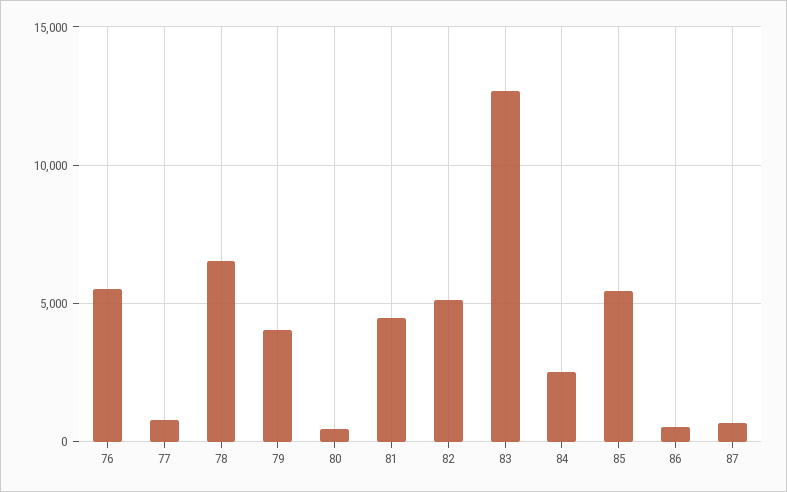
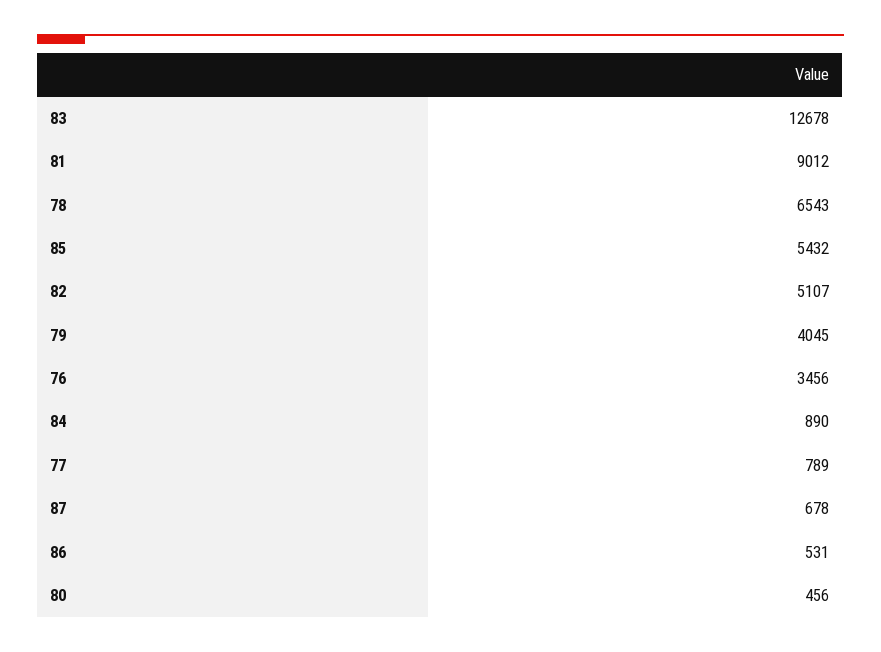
76: 5500 -> 3456
81: 4500 -> 9012
84: 2500 -> 890

